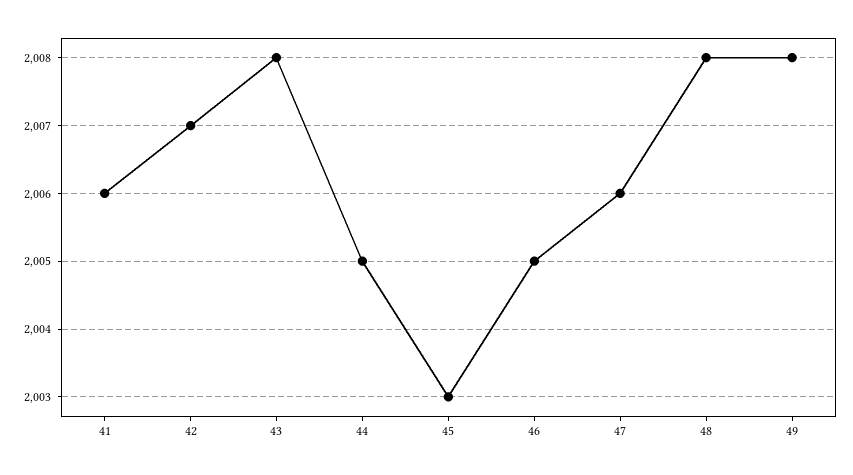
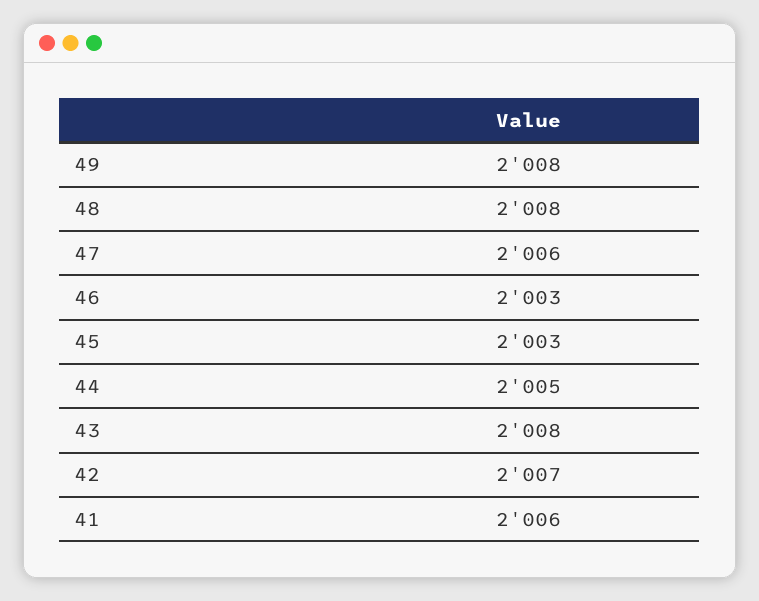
46: 2005 -> 2003

